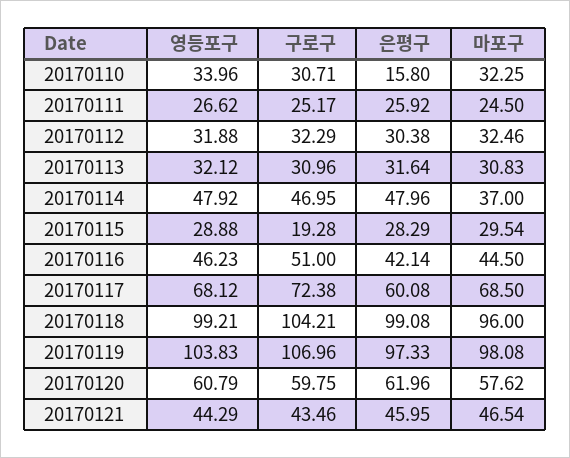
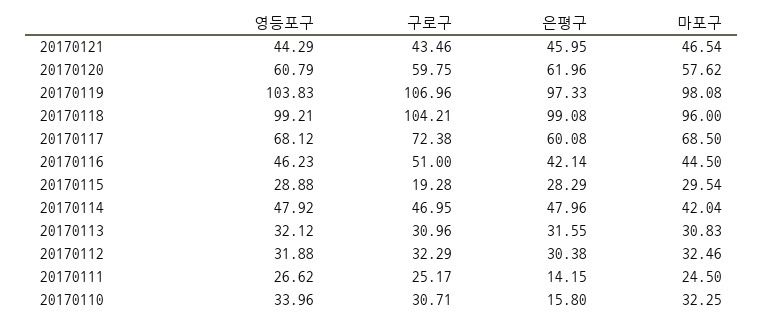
은평구, 20170111: 25.92 -> 14.15
은평구, 20170113: 31.64 -> 31.55
마포구, 20170114: 37 -> 42.04

